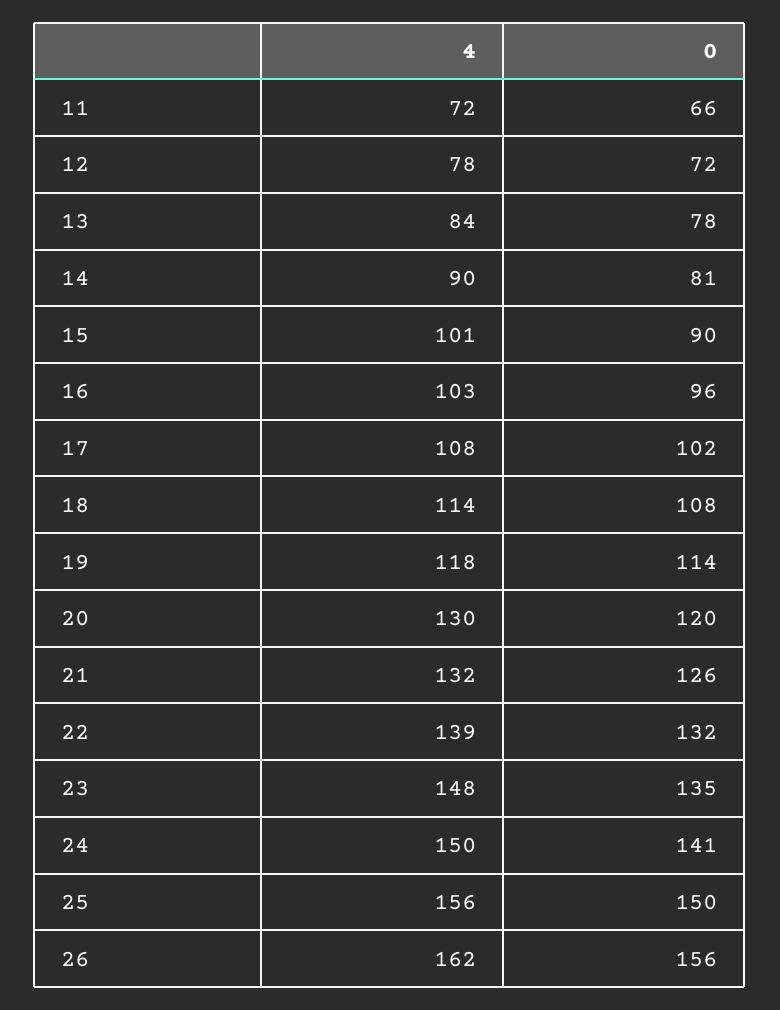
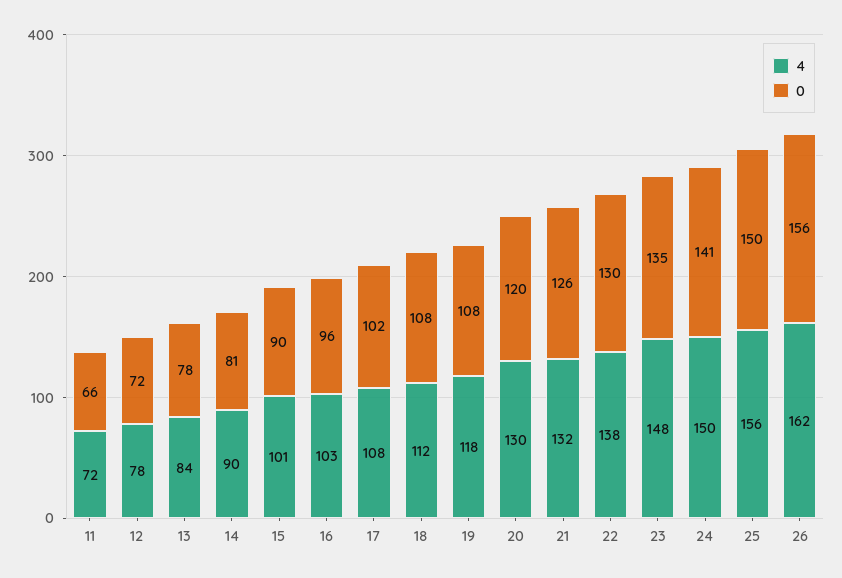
4, 18: 114 -> 112
0, 19: 114 -> 108
4, 22: 139 -> 138
0, 22: 132 -> 130

